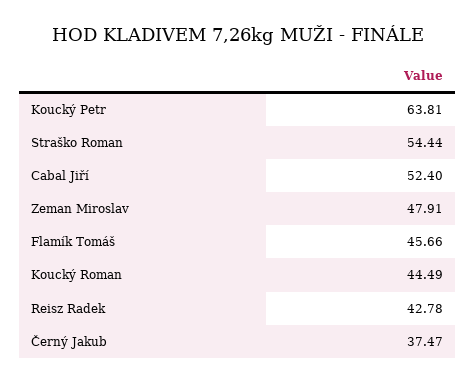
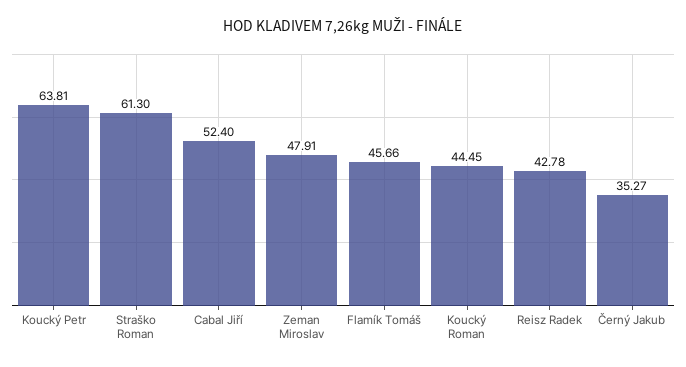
Straško Roman: 54.44 -> 61.3
Koucký Roman: 44.49 -> 44.45
Černý Jakub: 37.47 -> 35.27

